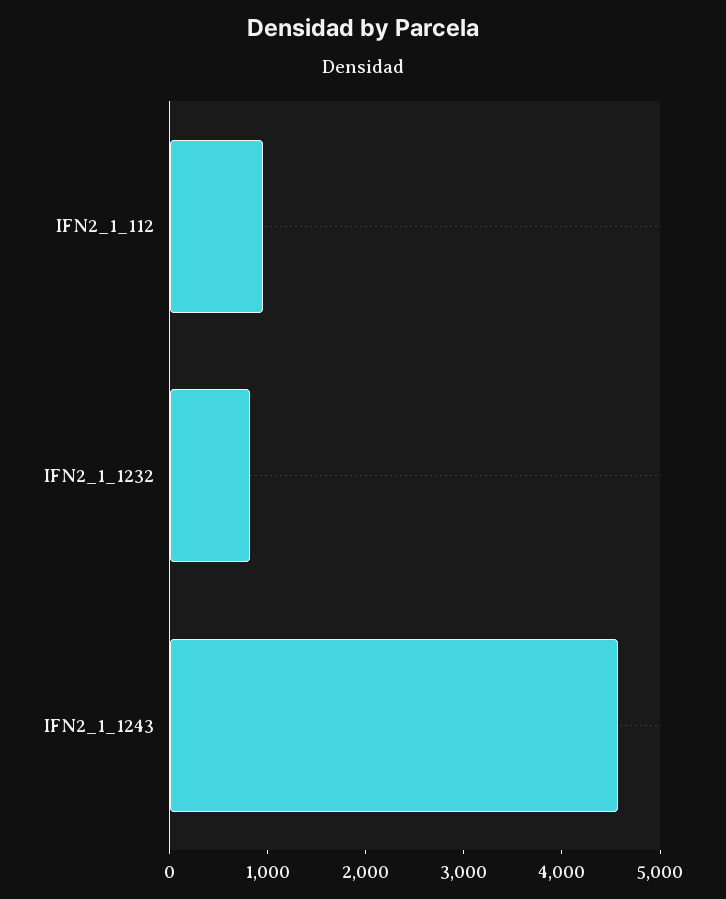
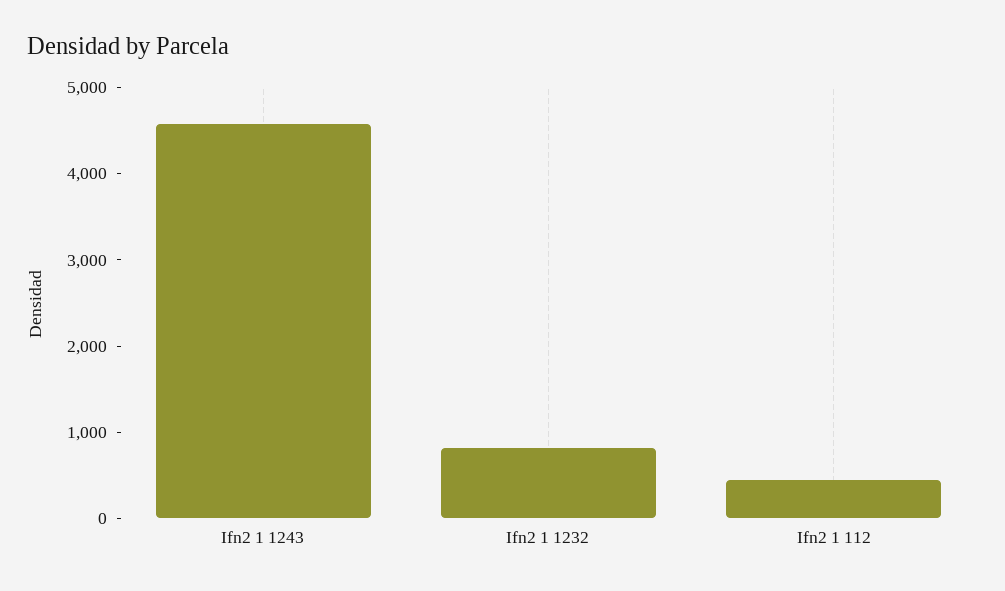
IFN2_1_112: 1000 -> 400

